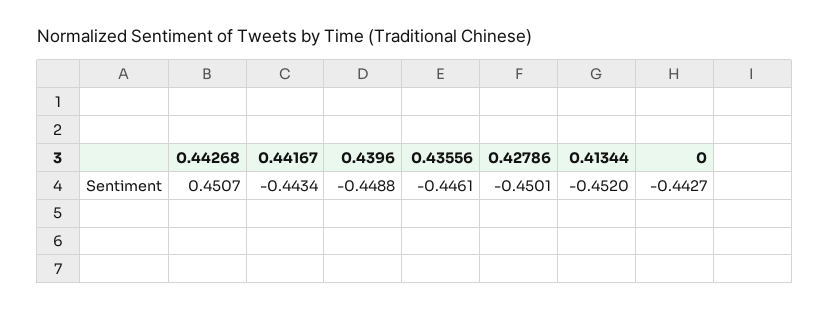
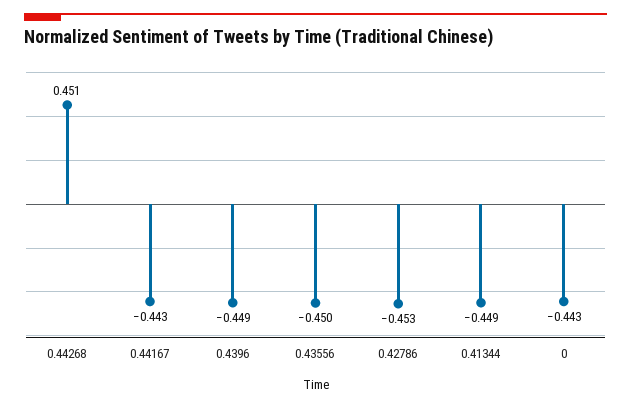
0.43556: -0.4461 -> -0.45
0.42786: -0.4501 -> -0.453
0.41344: -0.452 -> -0.449

